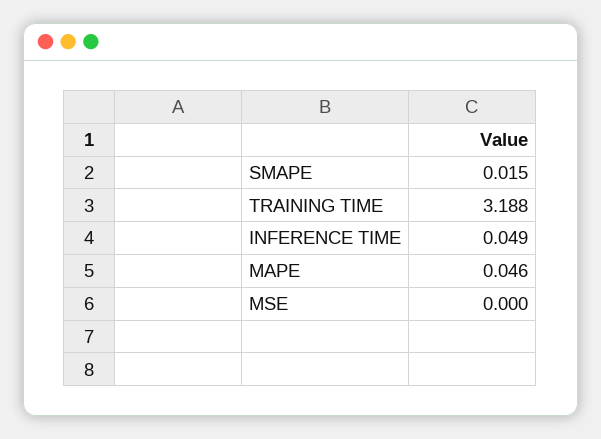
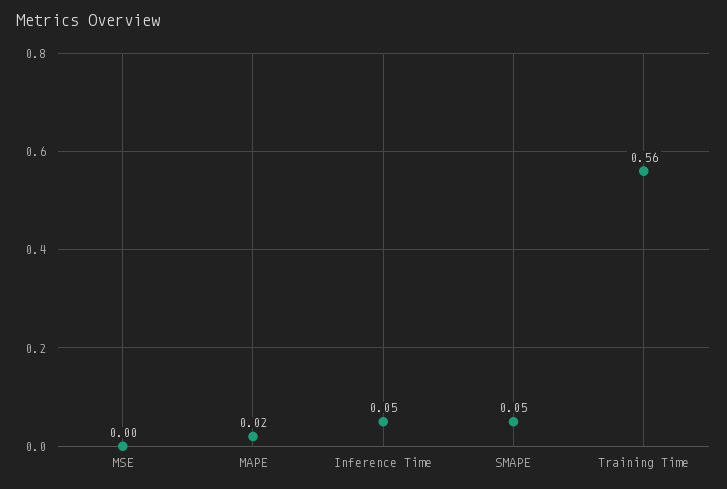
SMAPE: 0.015 -> 0.05
TRAINING TIME: 3.188 -> 0.56
MAPE: 0.046 -> 0.02

